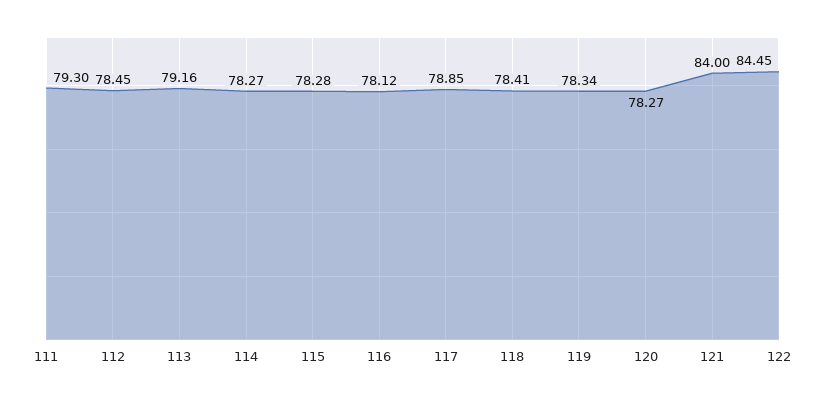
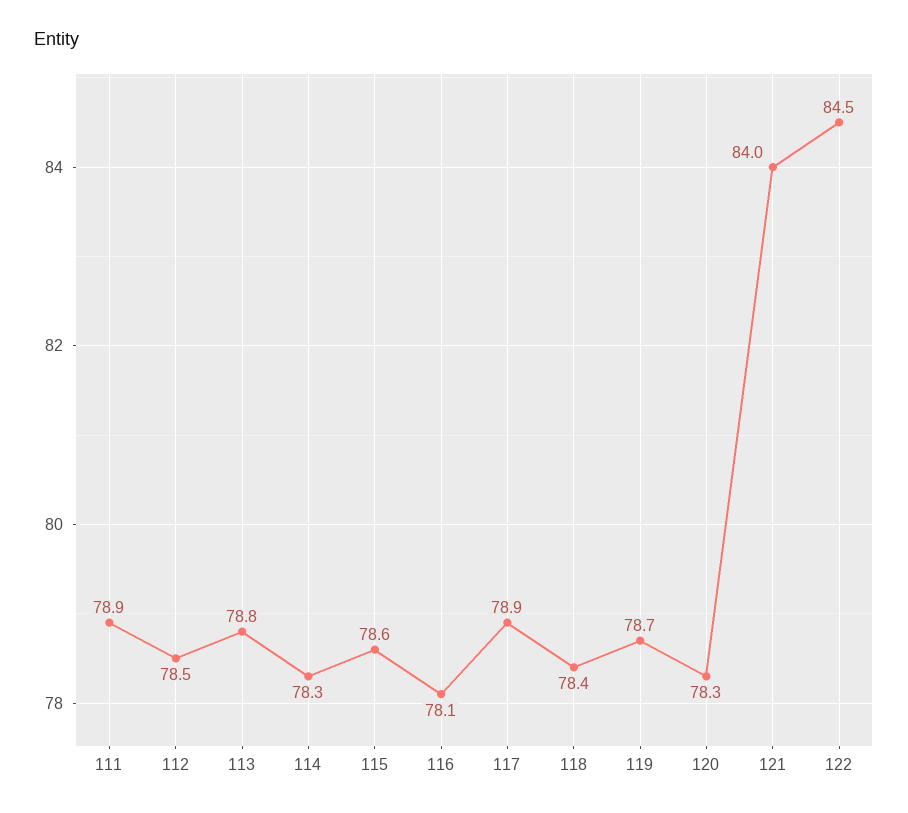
111: 79.3 -> 78.9
113: 79.16 -> 78.8
115: 78.28 -> 78.6
119: 78.34 -> 78.7

